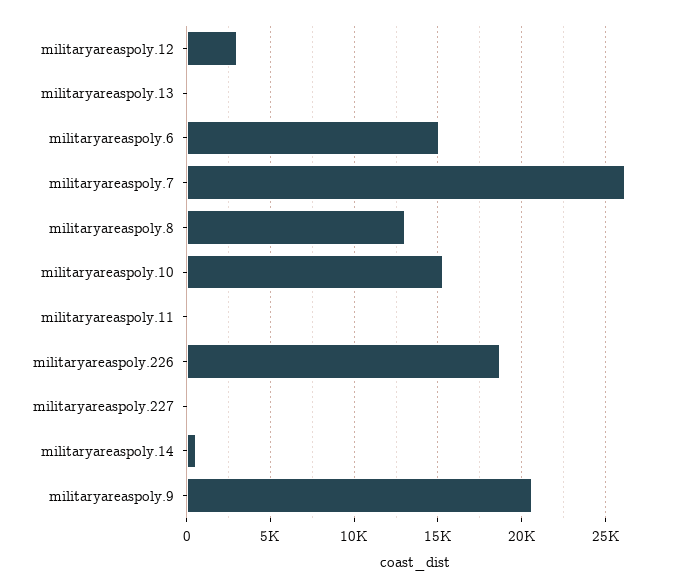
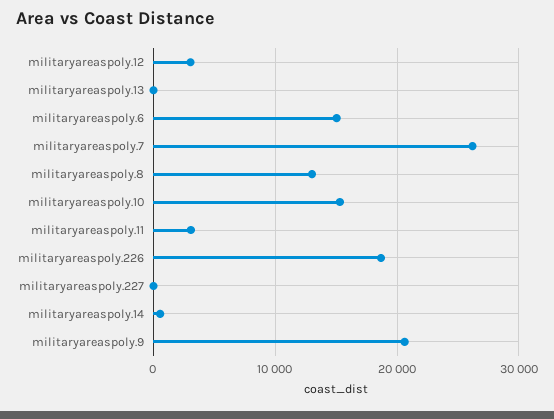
militaryareaspoly.11: 0 -> 3000

